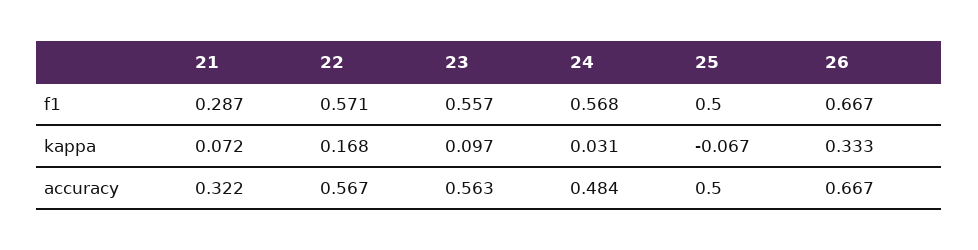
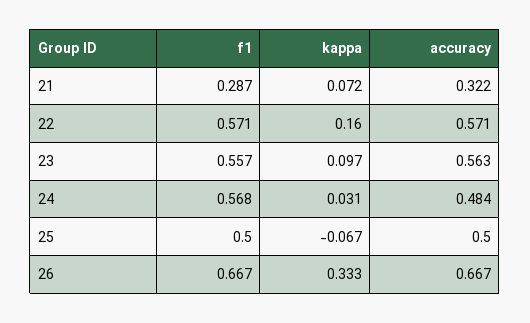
22, kappa: 0.168 -> 0.16
22, accuracy: 0.567 -> 0.571

